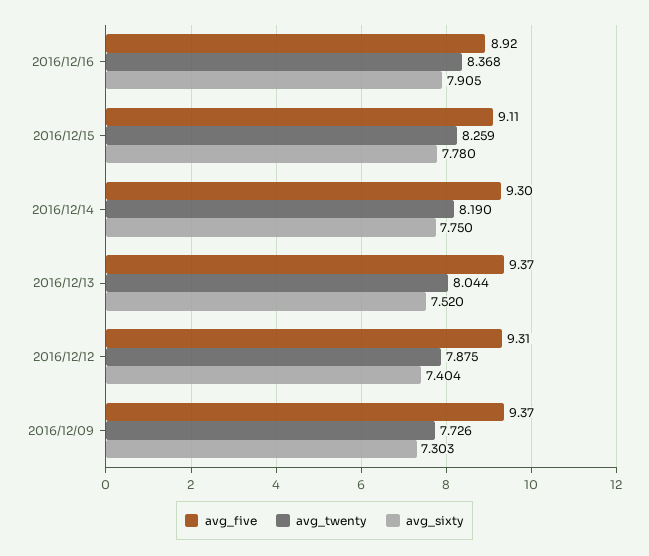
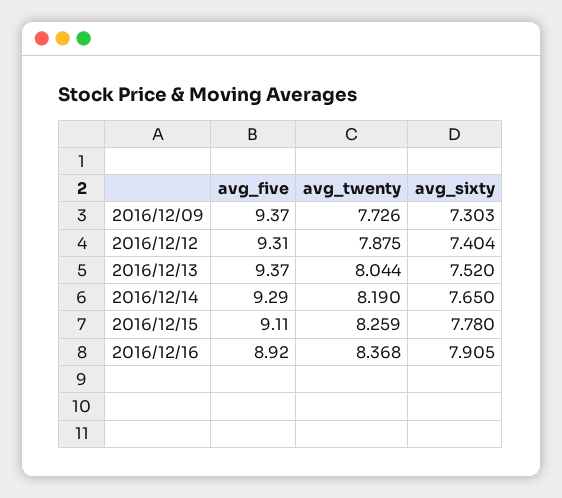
avg_five, 2016/12/14: 9.3 -> 9.29
avg_sixty, 2016/12/14: 7.75 -> 7.65

